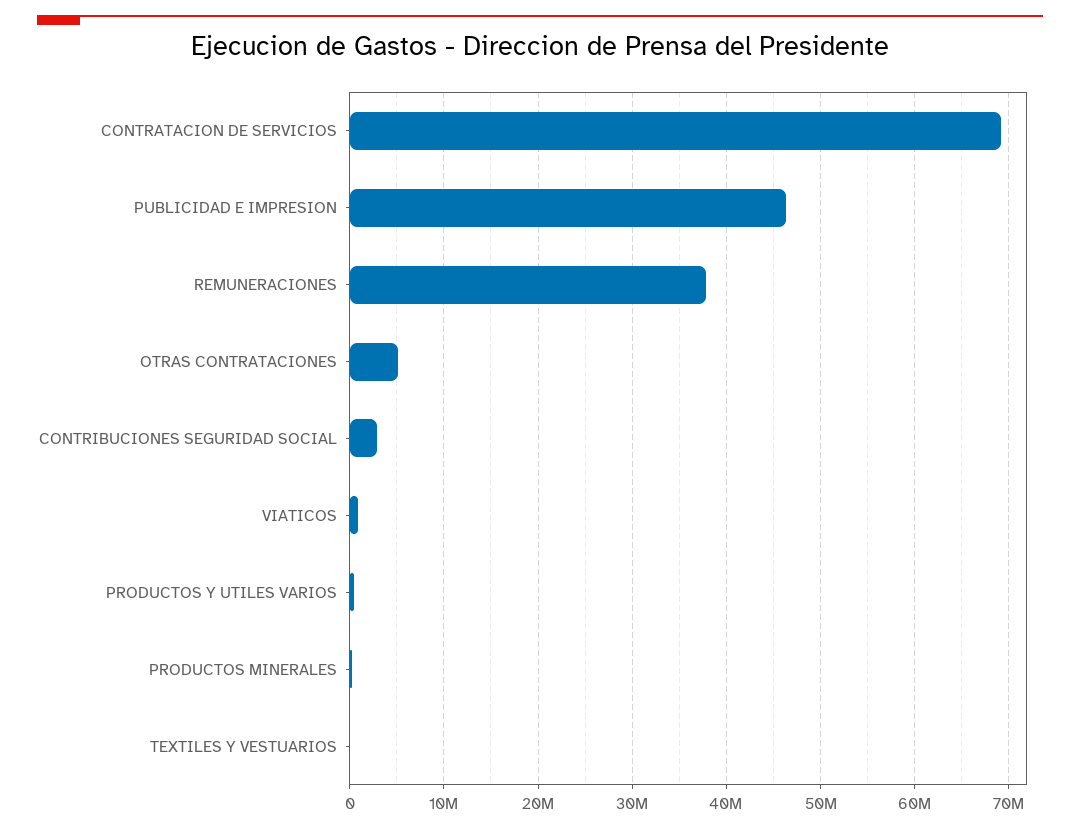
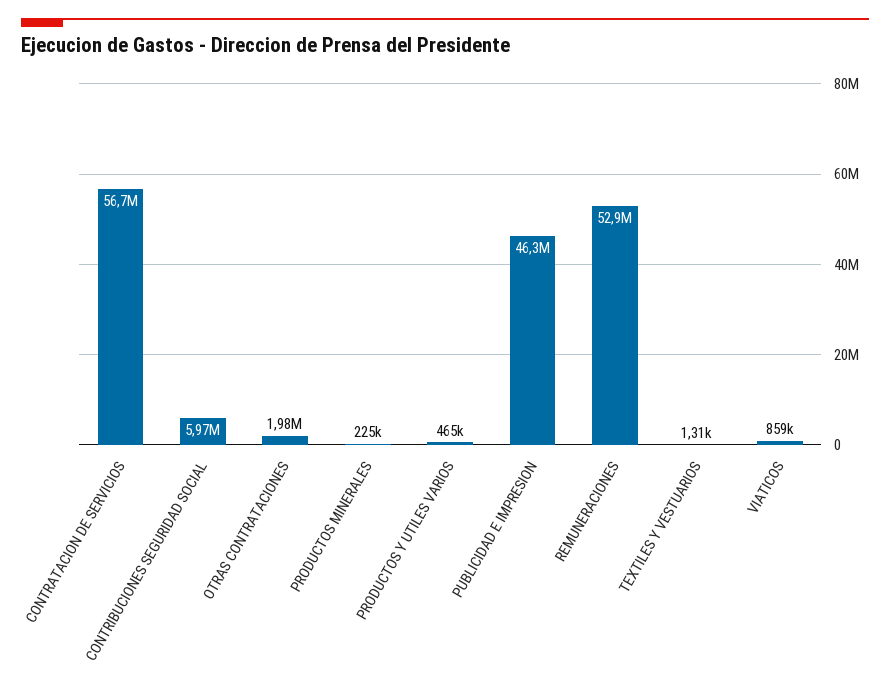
CONTRATACION DE SERVICIOS: 69000000 -> 56700000
REMUNERACIONES: 38000000 -> 52900000
OTRAS CONTRATACIONES: 5000000 -> 1980000
CONTRIBUCIONES SEGURIDAD SOCIAL: 3000000 -> 5970000

